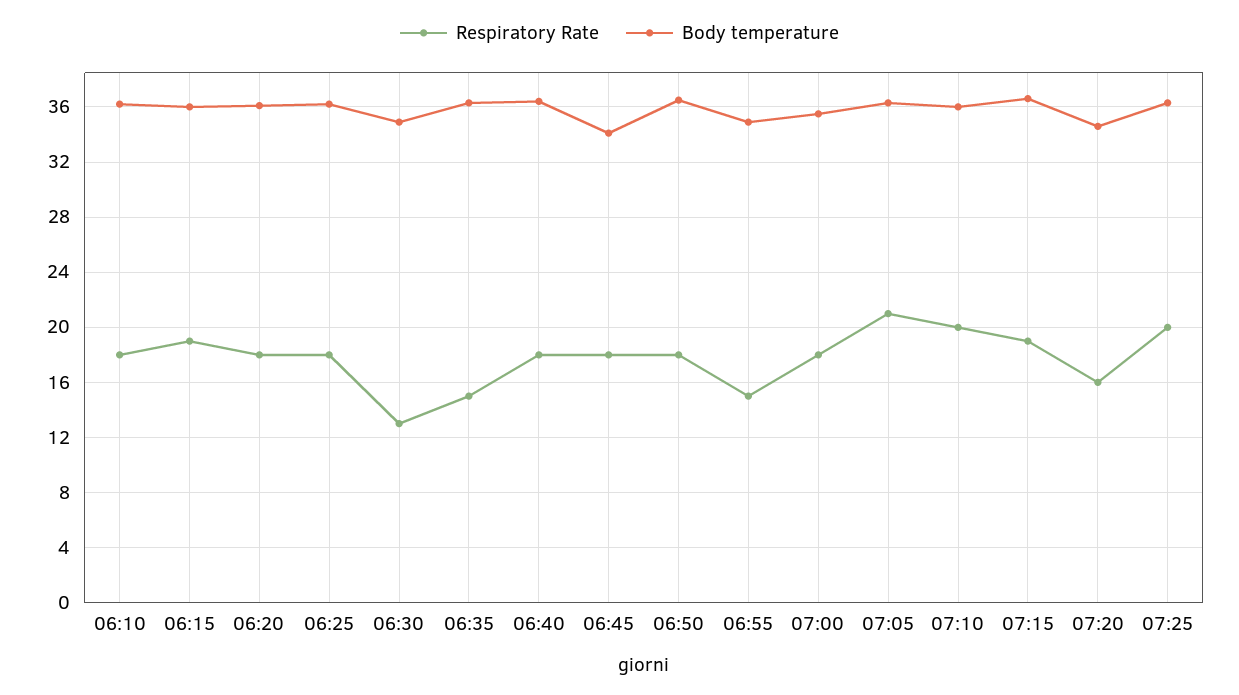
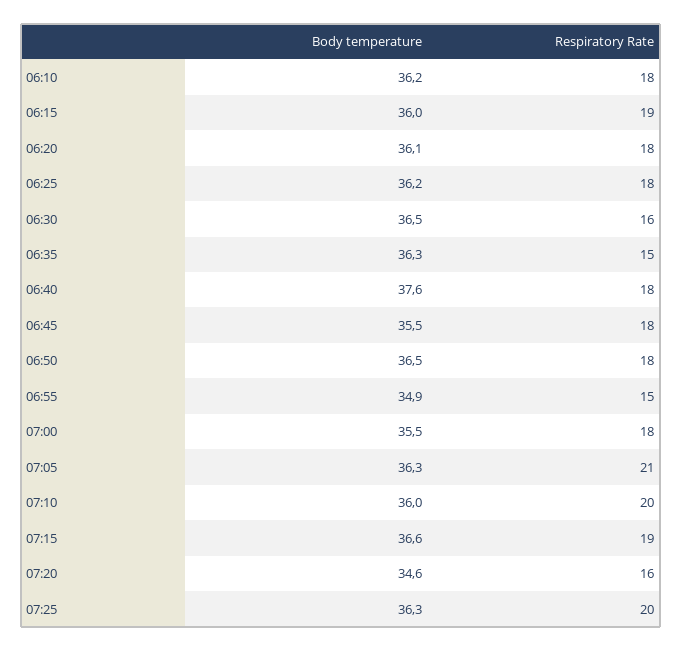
Respiratory Rate, 06:30: 13 -> 16
Body temperature, 06:30: 35 -> 36.5
Body temperature, 06:40: 36.5 -> 37.6
Body temperature, 06:45: 34 -> 35.5

